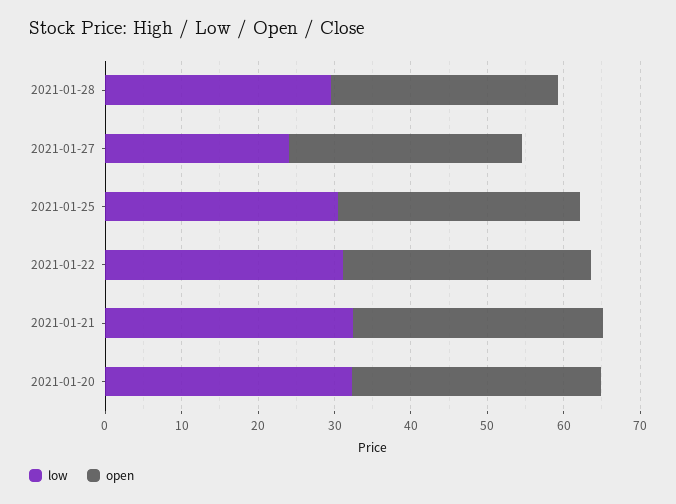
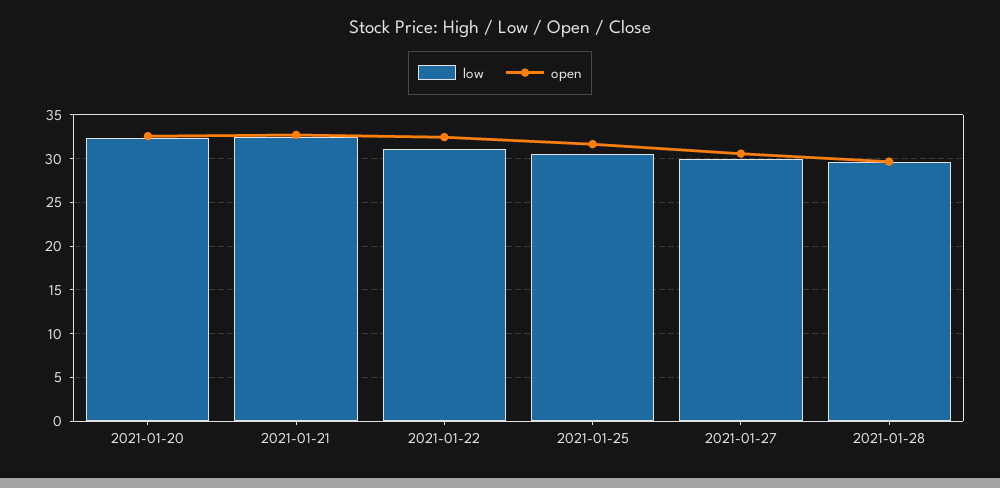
low, 2021-01-27: 24 -> 30

